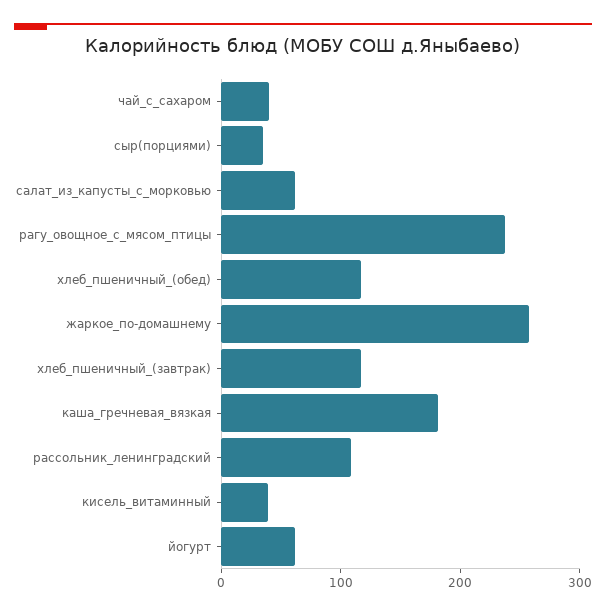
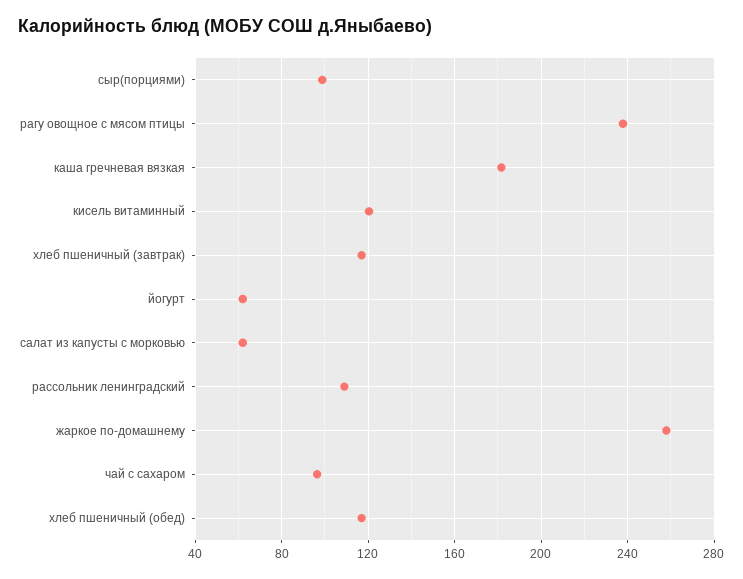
чай_с_сахаром: 40 -> 95
сыр(порциями): 40 -> 100
кисель_витаминный: 40 -> 120

